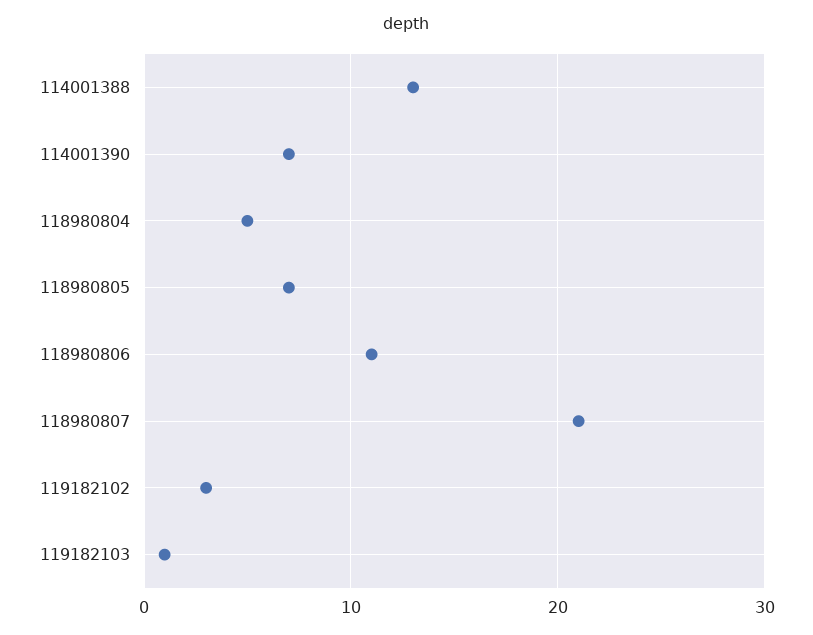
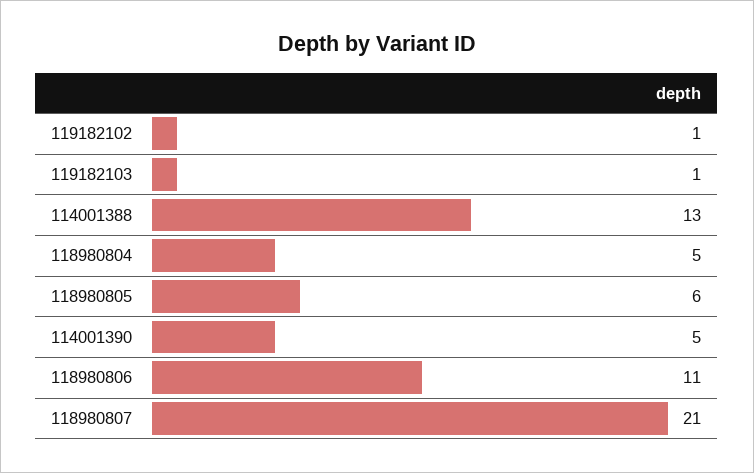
114001390: 7 -> 5
118980805: 7 -> 6
119182102: 3 -> 1

